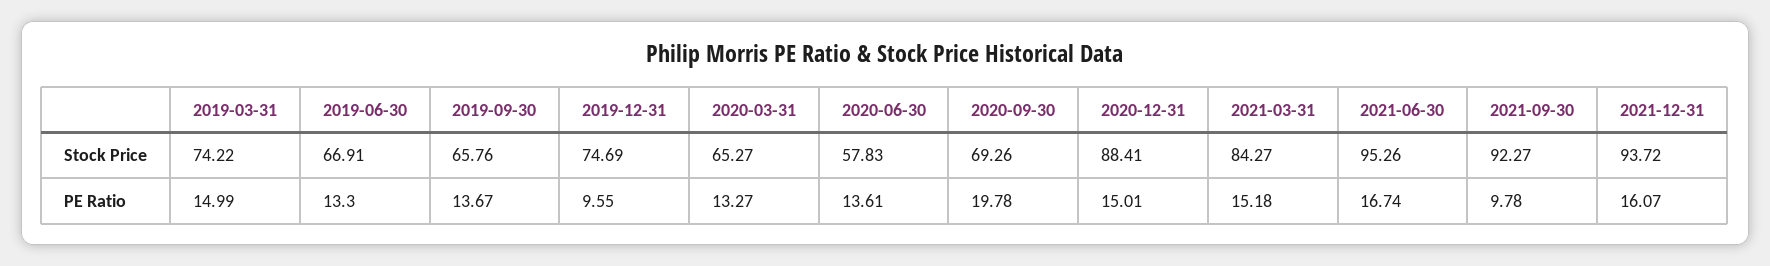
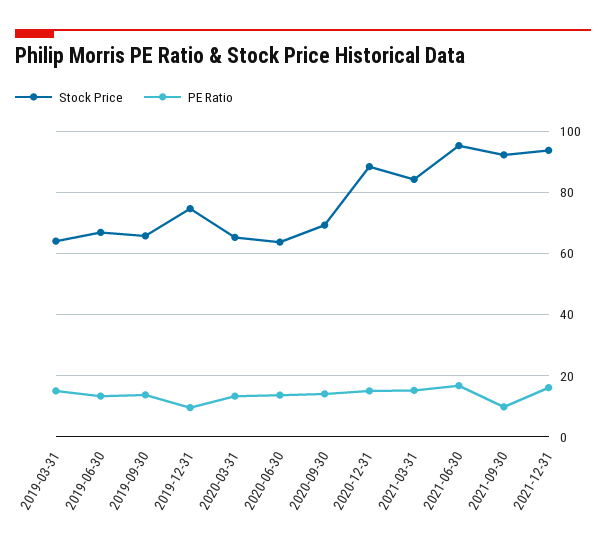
Stock Price, 2019-03-31: 74.22 -> 64
Stock Price, 2020-06-30: 57.83 -> 64
PE Ratio, 2020-09-30: 19.78 -> 14

